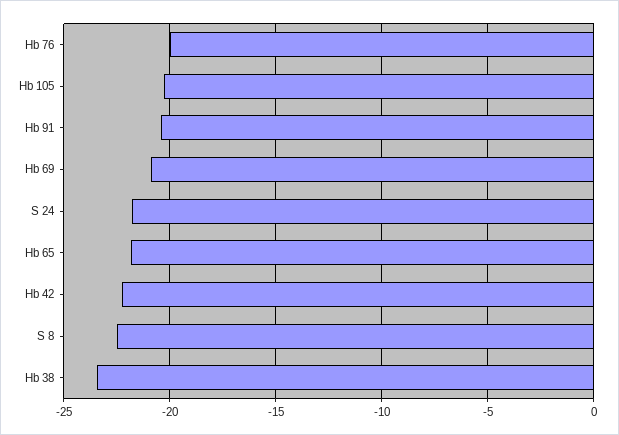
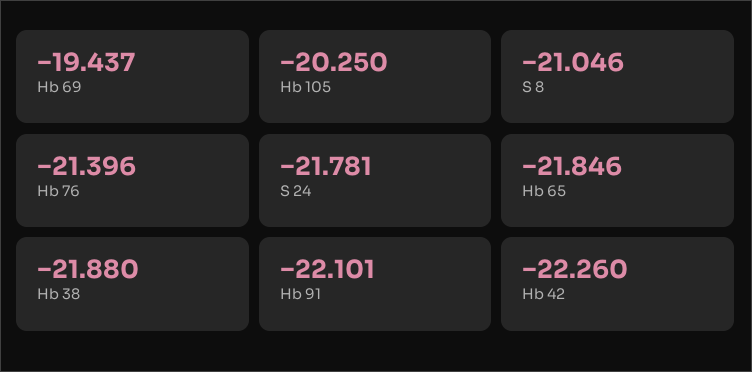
Hb 76: -20 -> -21.396
Hb 91: -20.5 -> -22.101
Hb 69: -21 -> -19.437
S 8: -22.5 -> -21.046
Hb 38: -23.5 -> -21.88

